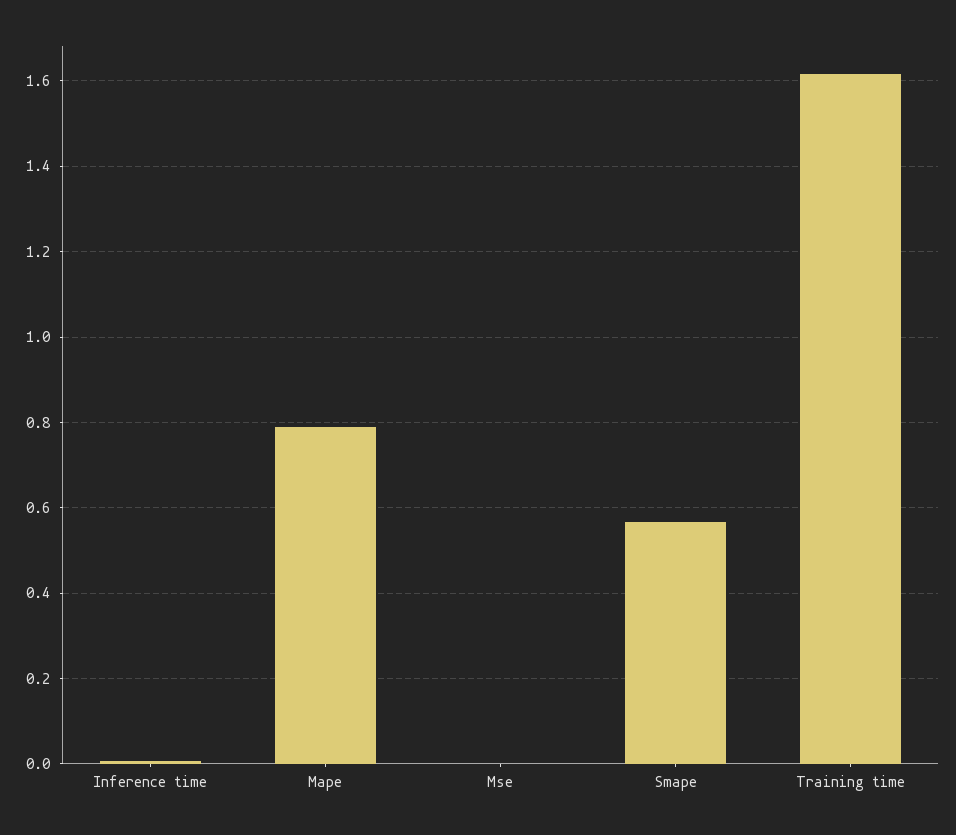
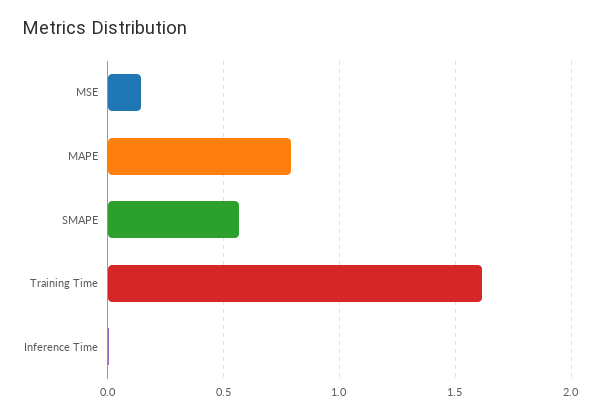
Mse: 0 -> 0.15

